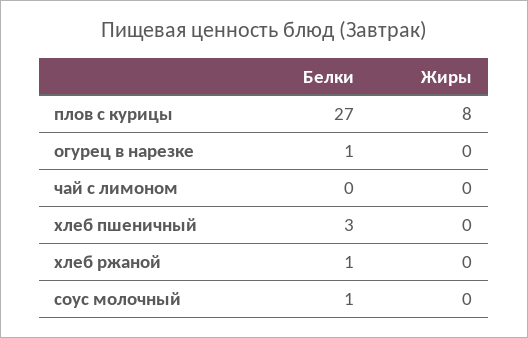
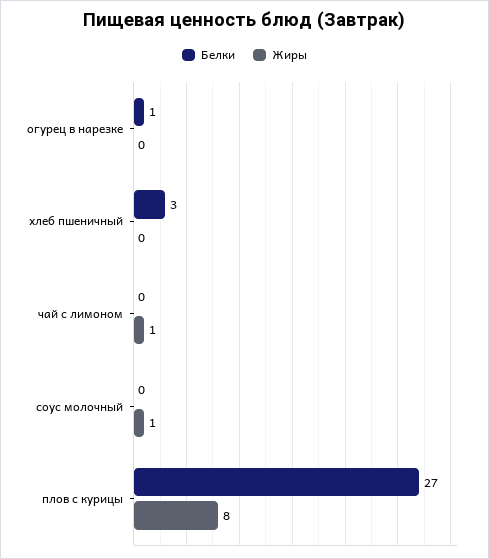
Жиры, чай с лимоном: 0 -> 1
Белки, хлеб ржаной: 1 -> none
Жиры, хлеб ржаной: 0 -> none
Белки, соус молочный: 1 -> 0
Жиры, соус молочный: 0 -> 1

